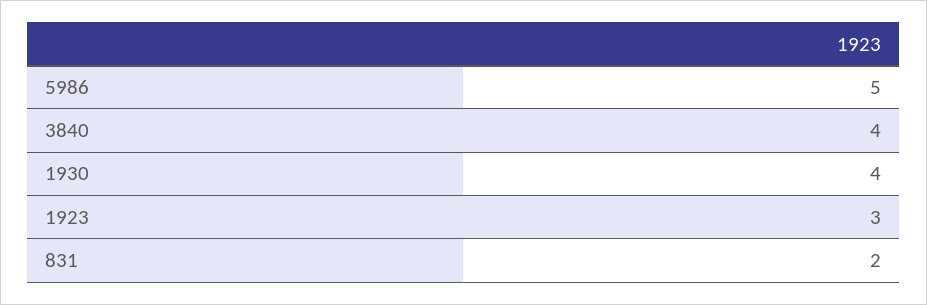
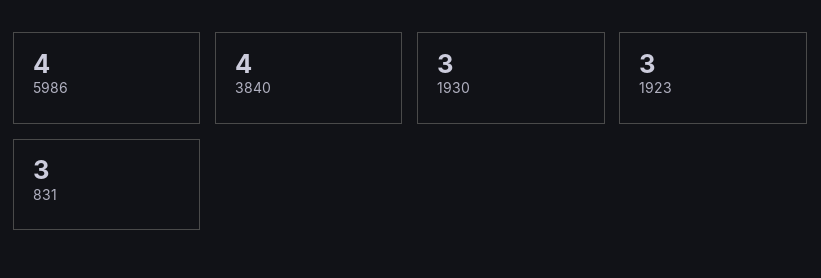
5986: 5 -> 4
1930: 4 -> 3
831: 2 -> 3

